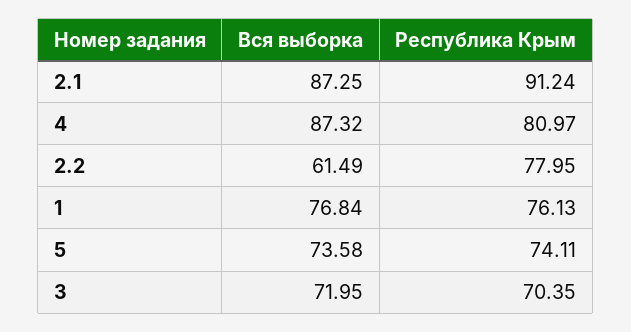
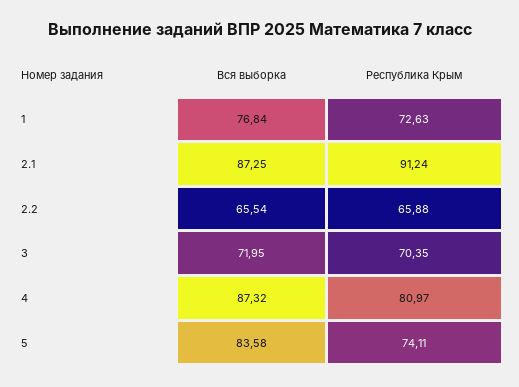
Вся выборка, 2.2: 61.49 -> 65.54
Республика Крым, 2.2: 77.95 -> 65.88
Республика Крым, 1: 76.13 -> 72.63
Вся выборка, 5: 73.58 -> 83.58

